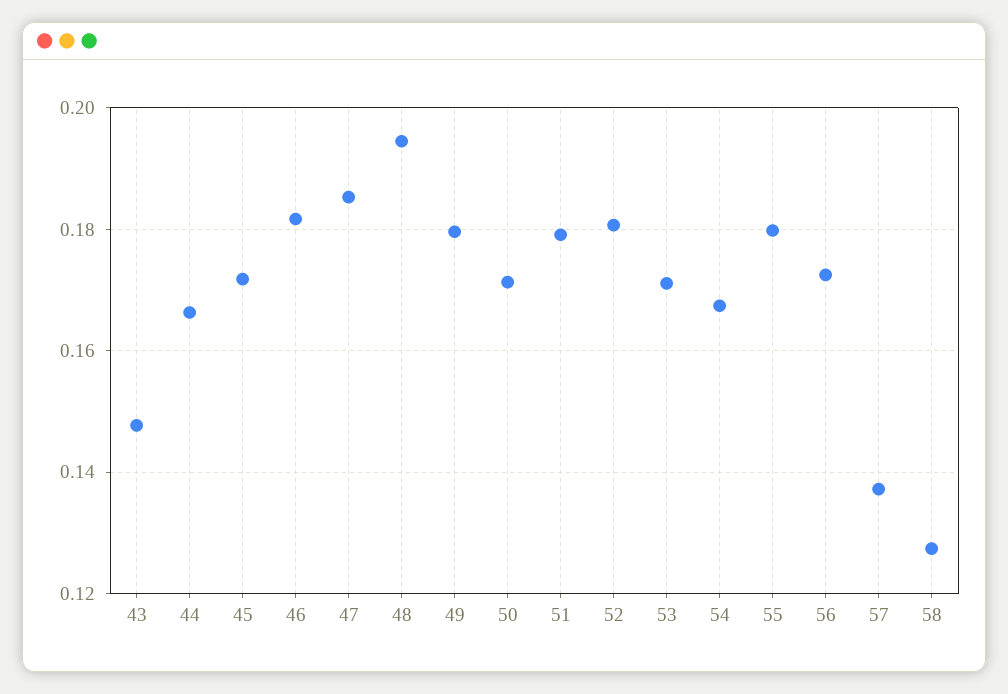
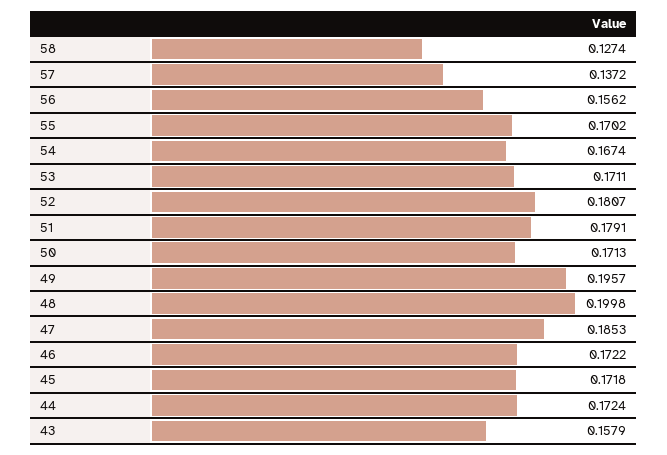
43: 0.148 -> 0.1579
44: 0.166 -> 0.1724
46: 0.182 -> 0.1722
48: 0.194 -> 0.1998
49: 0.18 -> 0.1957
55: 0.18 -> 0.1702
56: 0.172 -> 0.1562

